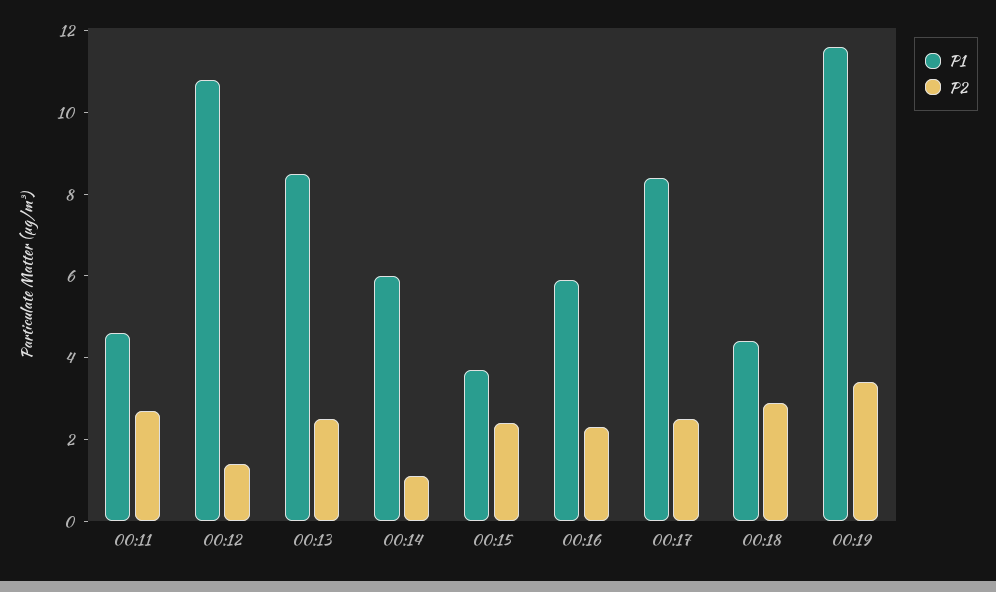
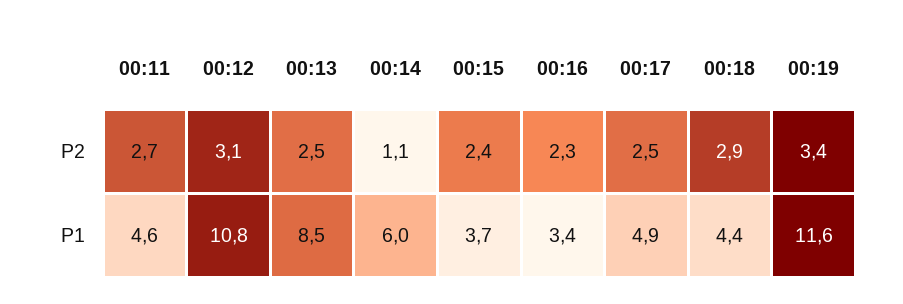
P2, 00:12: 1.5 -> 3.1
P1, 00:16: 6 -> 3.4
P1, 00:17: 8.5 -> 4.9

